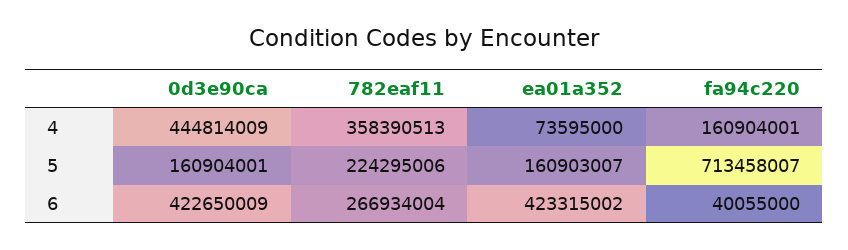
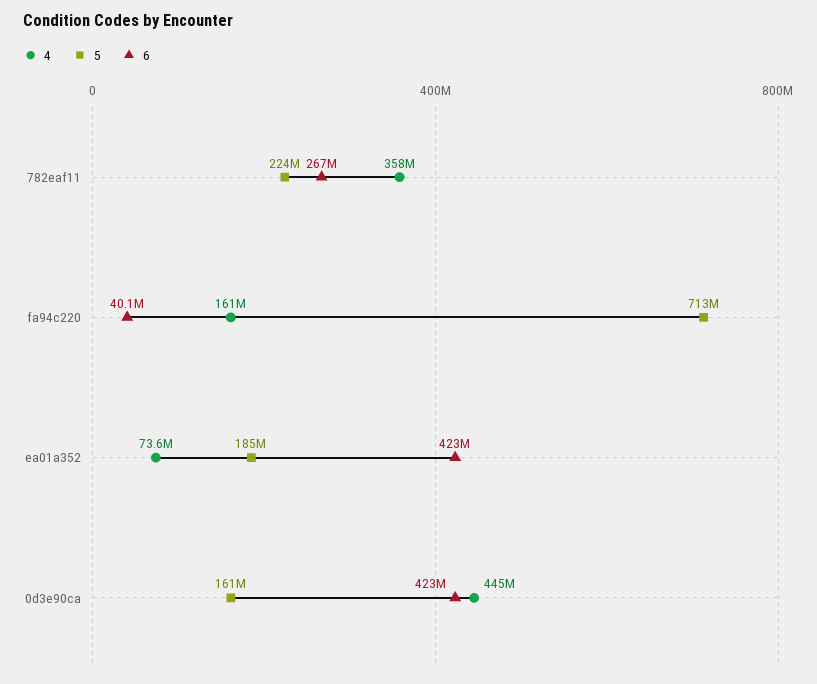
5, ea01a352: 160903007 -> 185000000

